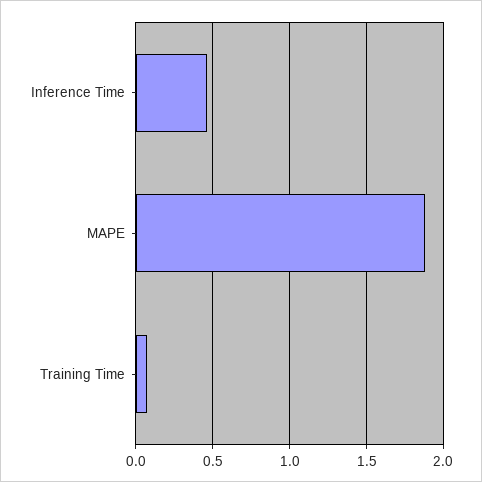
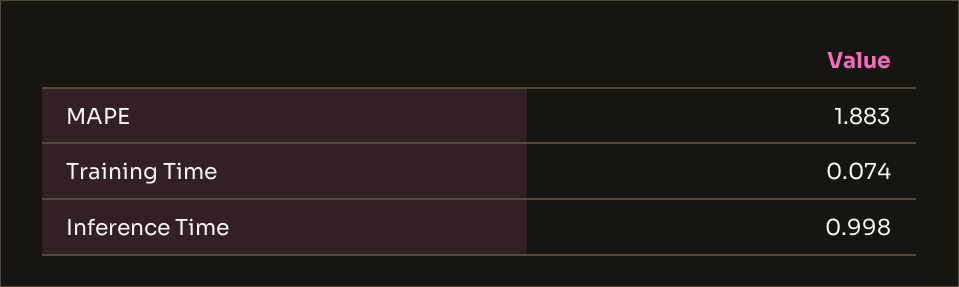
Inference Time: 0.45 -> 0.998

